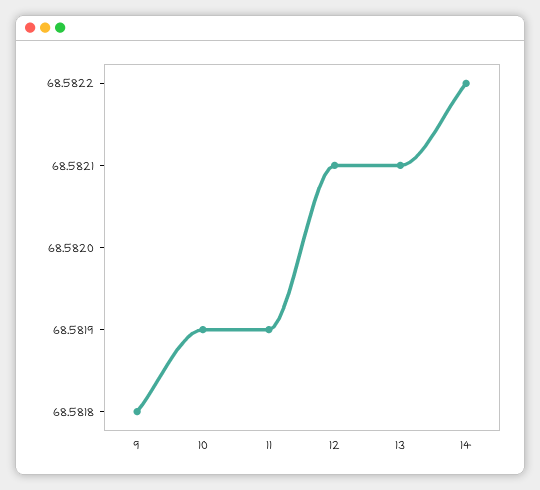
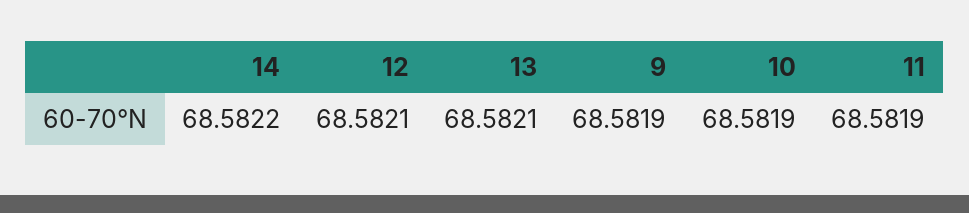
9: 68.5818 -> 68.5819

